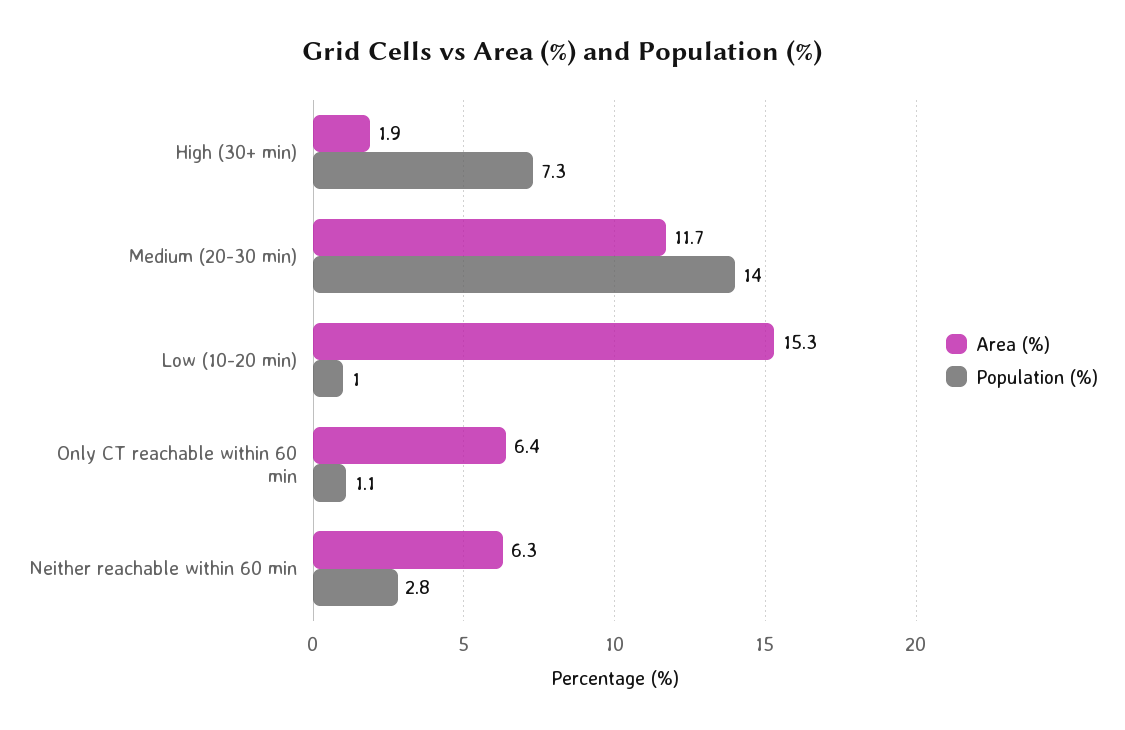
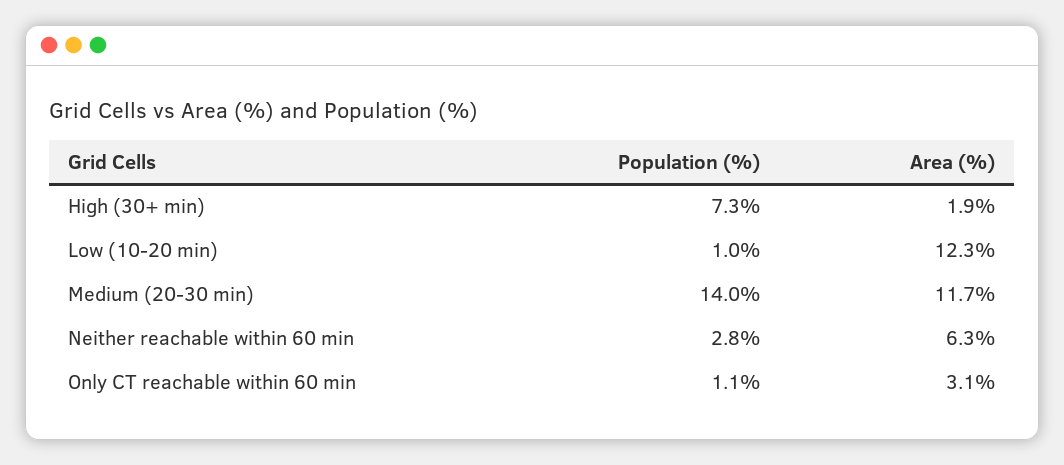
Area (%), Low (10-20 min): 15.3 -> 12.3
Area (%), Only CT reachable within 60 min: 6.4 -> 3.1

